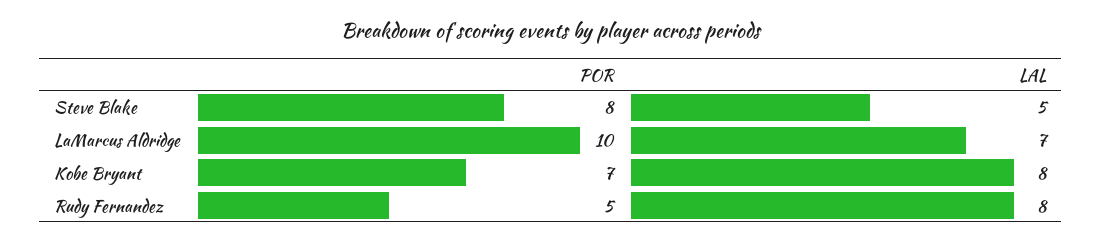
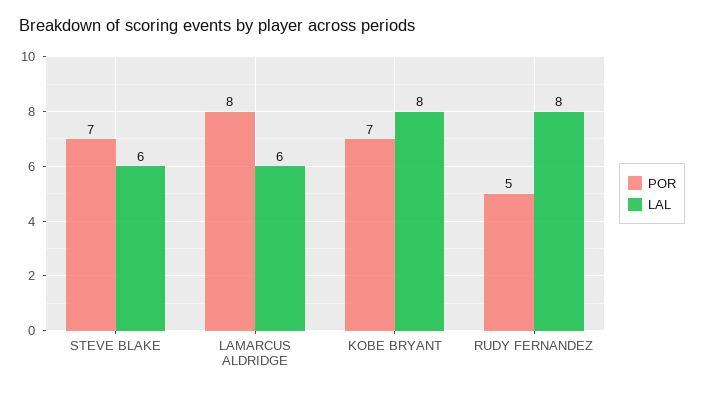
POR, Steve Blake: 8 -> 7
LAL, Steve Blake: 5 -> 6
POR, LaMarcus Aldridge: 10 -> 8
LAL, LaMarcus Aldridge: 7 -> 6

